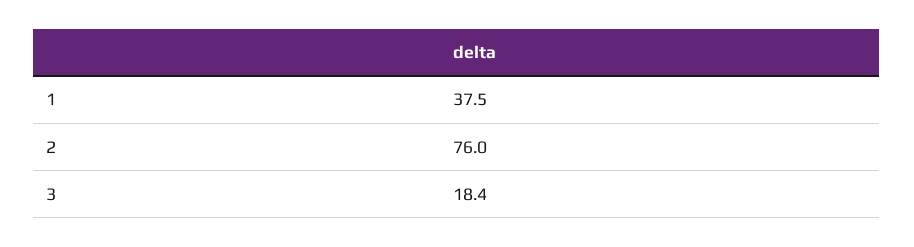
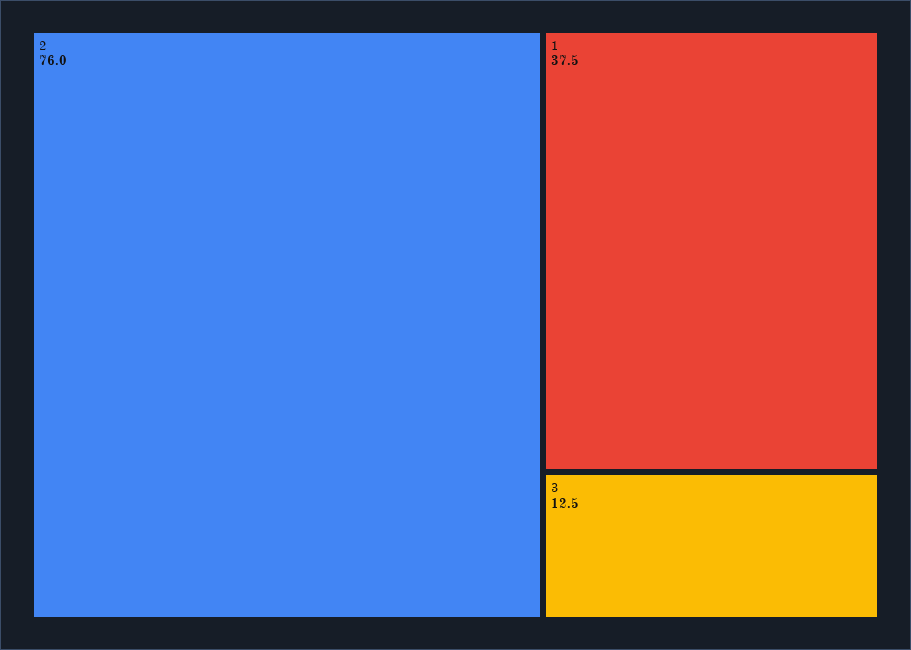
3: 18.4 -> 12.5

